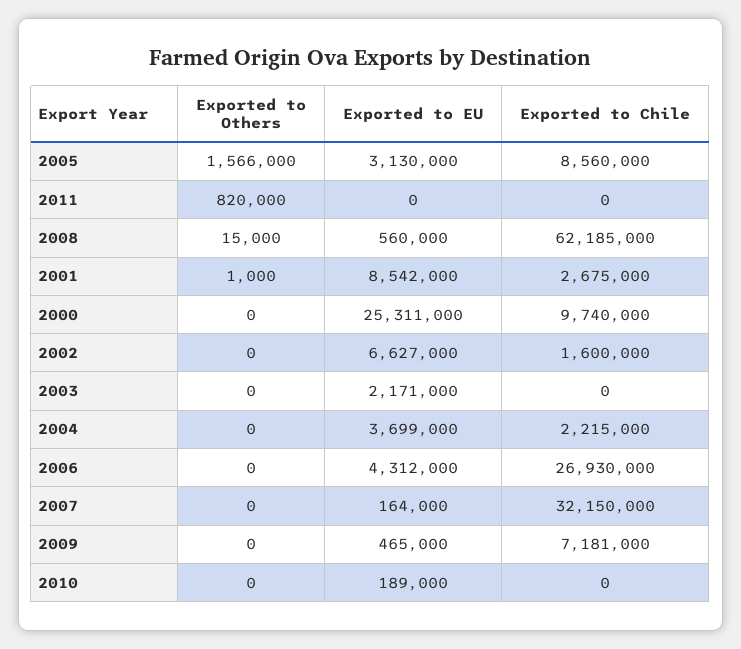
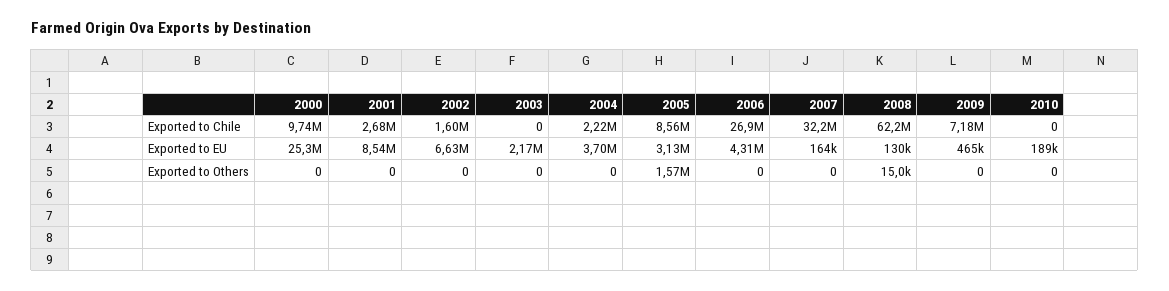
Exported to Others, 2011: 820000 -> none
Exported to EU, 2011: 0 -> none
Exported to Chile, 2011: 0 -> none
Exported to EU, 2008: 560000 -> 130000
Exported to Others, 2001: 1000 -> 0

